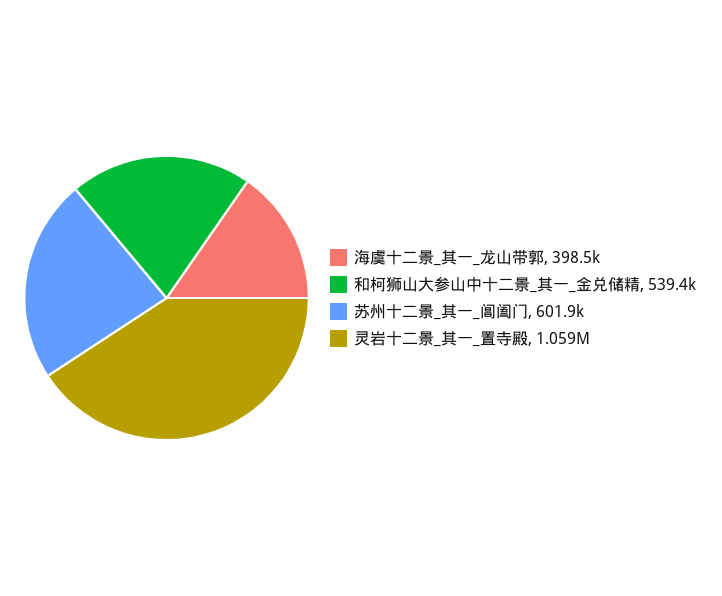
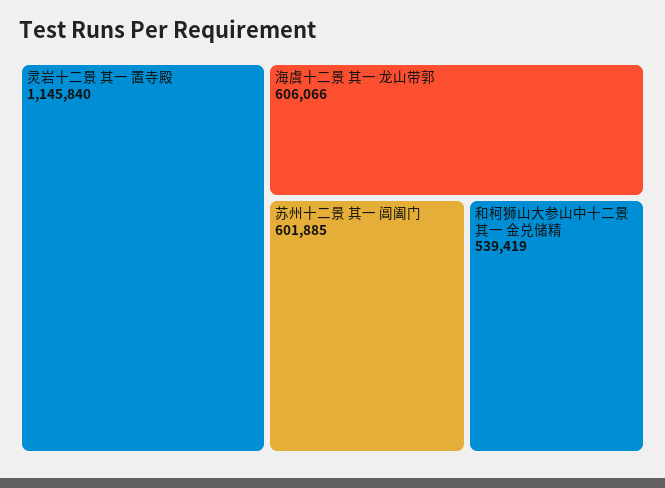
海虞十二景_其一_龙山带郭: 398500 -> 606066
灵岩十二景_其一_置寺殿: 1059000 -> 1145840

